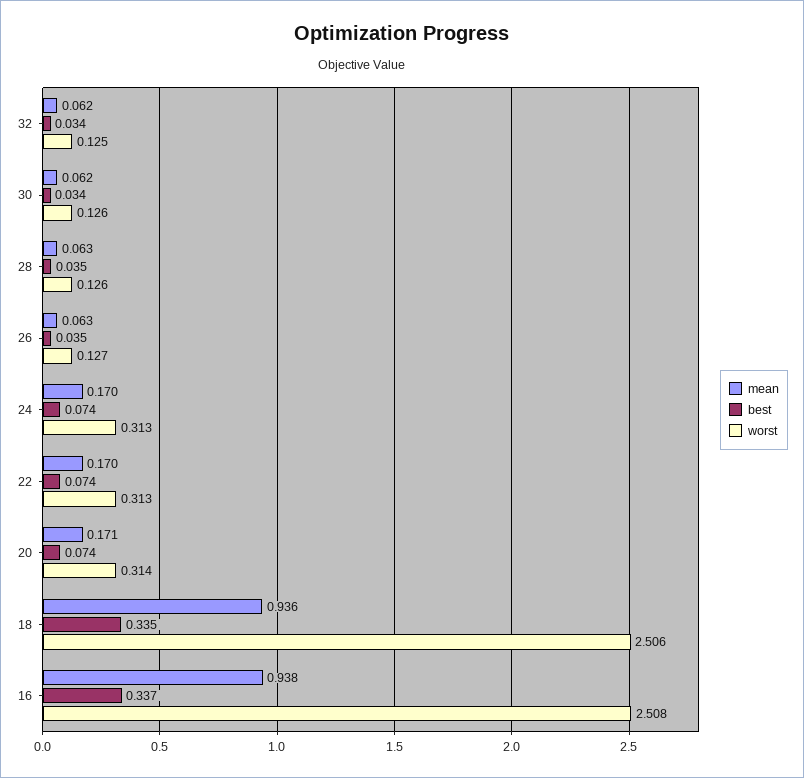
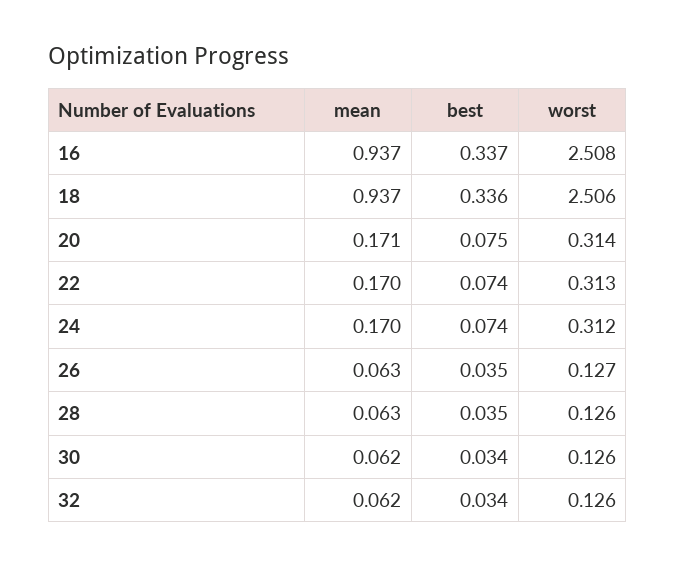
worst, 32: 0.125 -> 0.126
worst, 24: 0.313 -> 0.312
best, 20: 0.074 -> 0.075
mean, 18: 0.936 -> 0.937
best, 18: 0.335 -> 0.336
mean, 16: 0.938 -> 0.937

